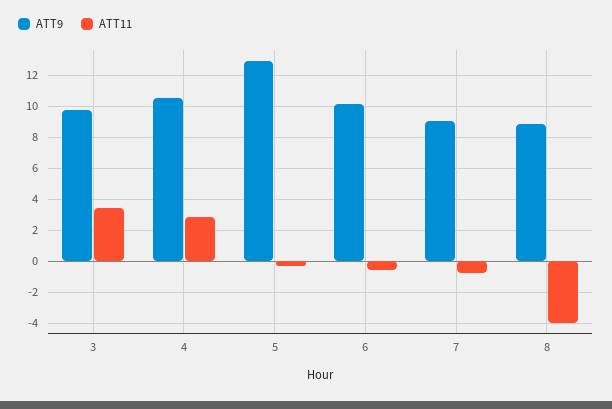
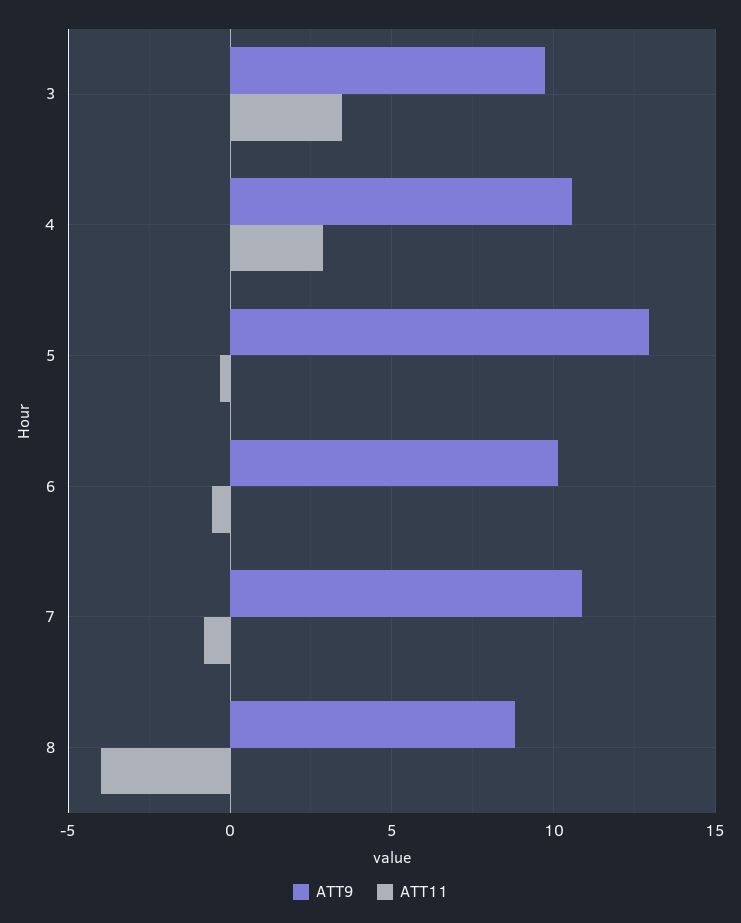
ATT9, 7: 9 -> 11

